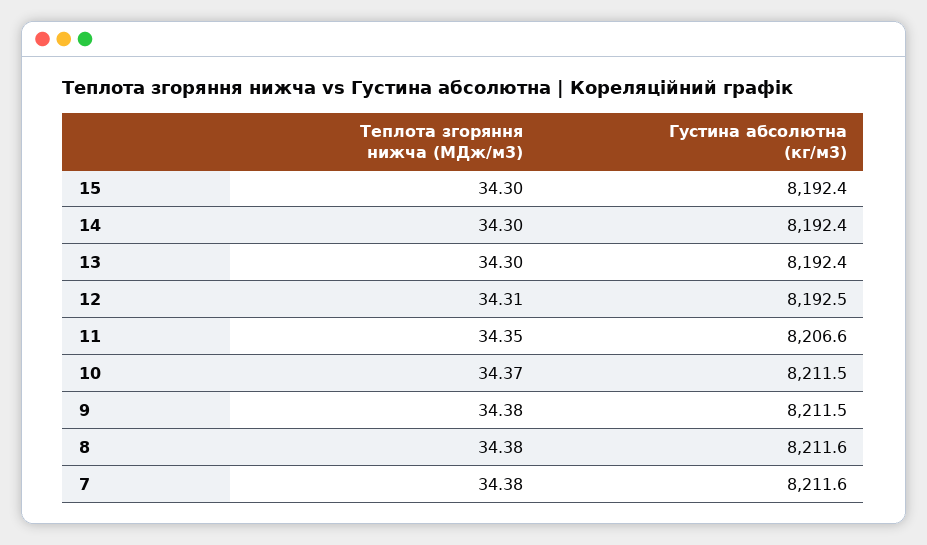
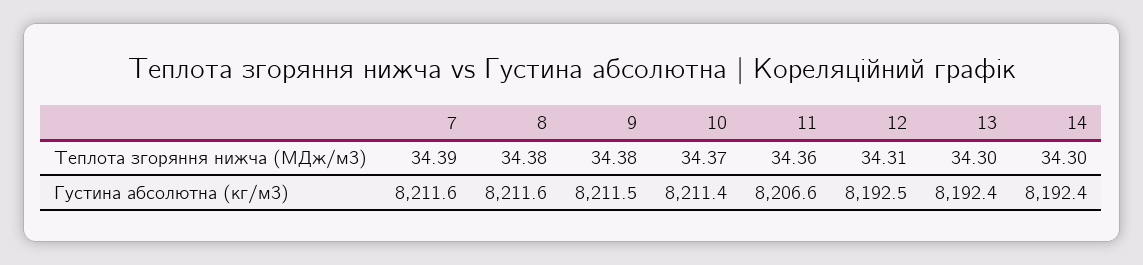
Теплота згоряння нижча (МДж/м3), 15: 34.3 -> none
Густина абсолютна (кг/м3), 15: 8192.4 -> none
Теплота згоряння нижча (МДж/м3), 11: 34.35 -> 34.36
Густина абсолютна (кг/м3), 10: 8211.5 -> 8211.4
Теплота згоряння нижча (МДж/м3), 7: 34.38 -> 34.39

